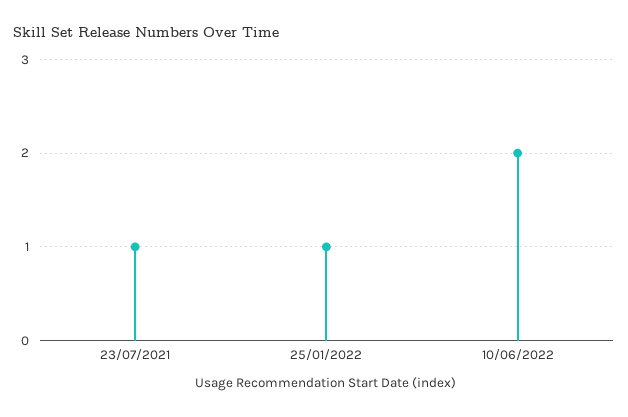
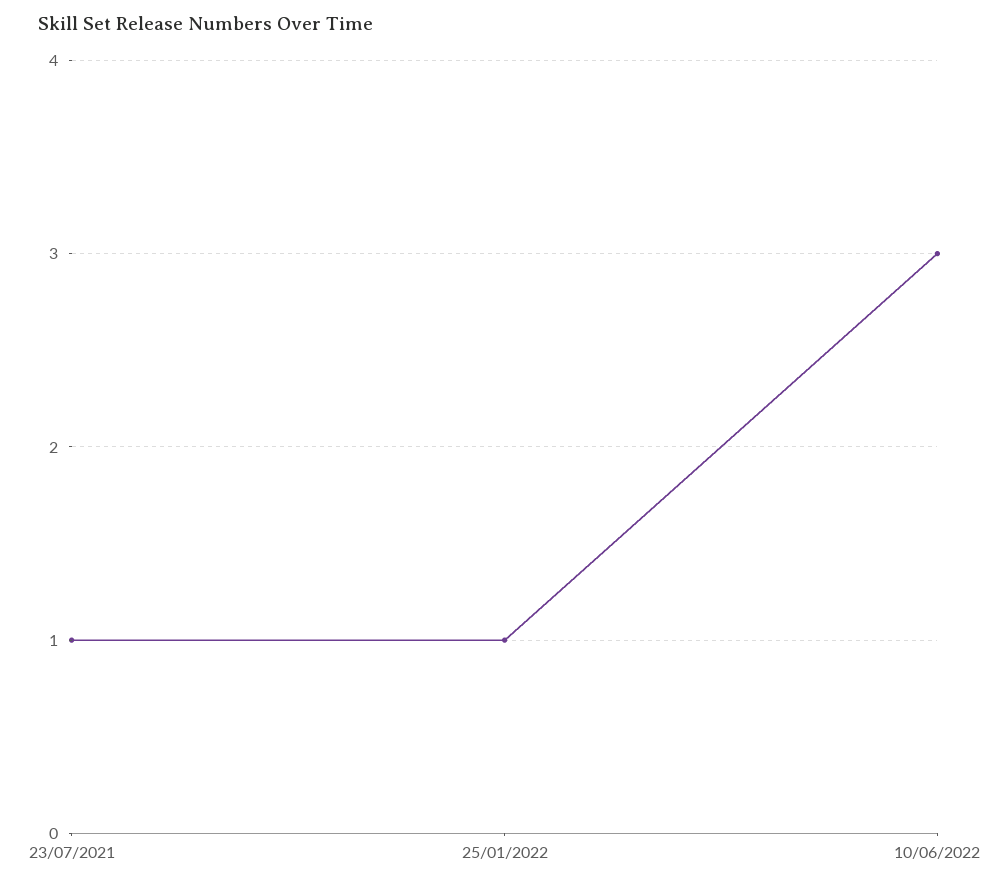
10/06/2022: 2 -> 3

